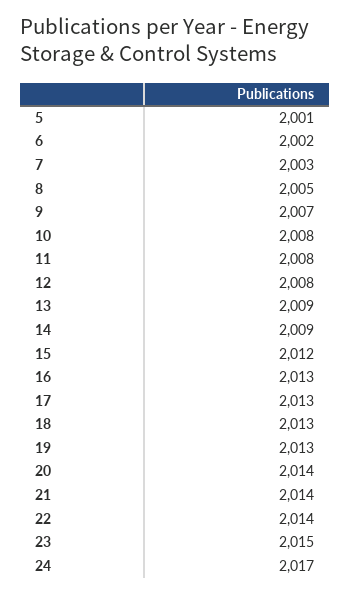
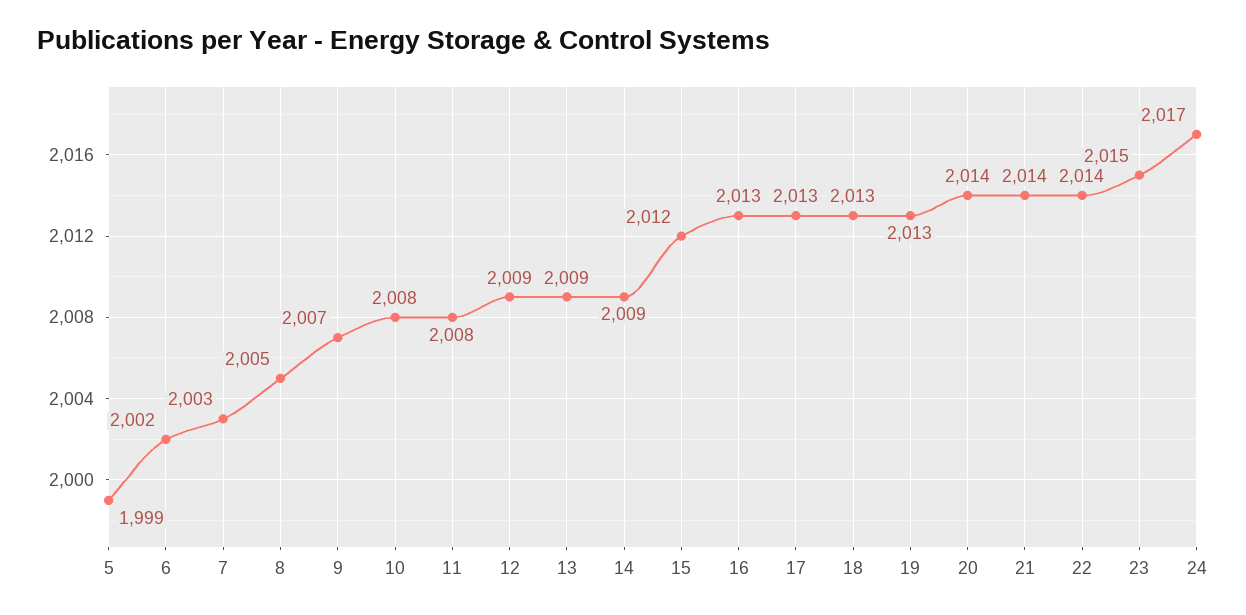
5: 2001 -> 1999
12: 2008 -> 2009

